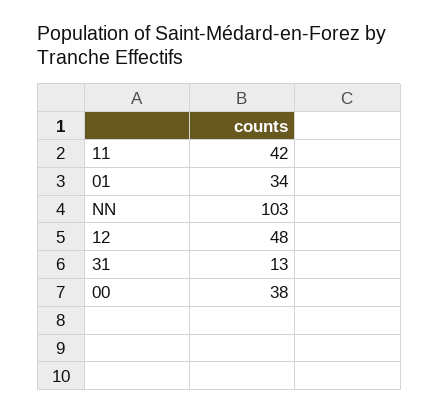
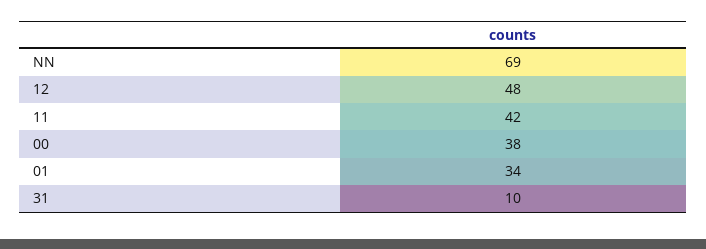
NN: 103 -> 69
31: 13 -> 10

